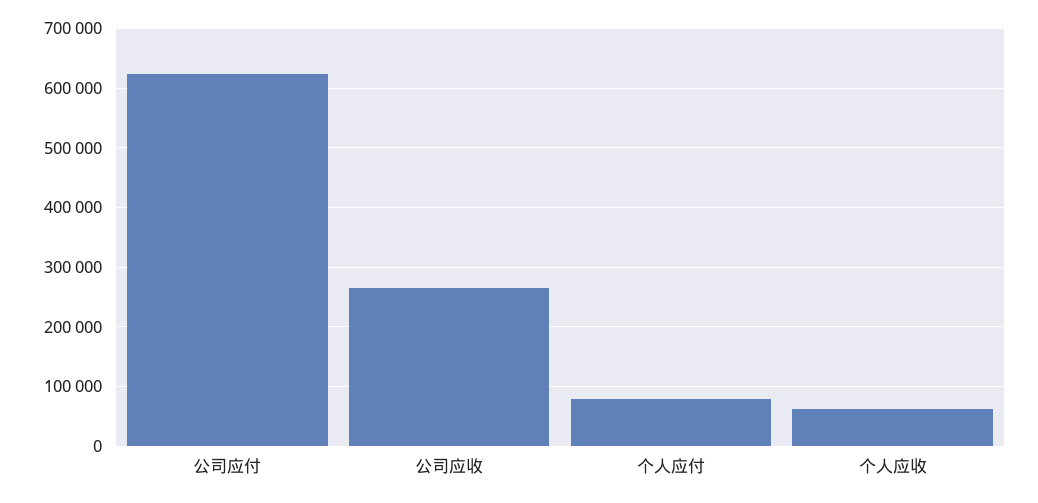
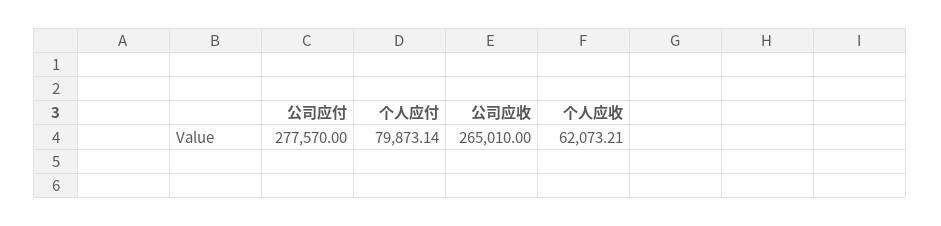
公司应付: 620000 -> 277570

